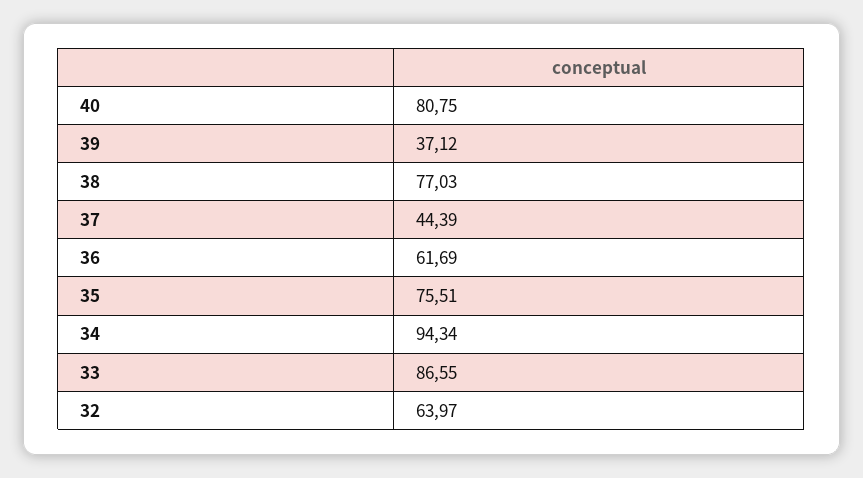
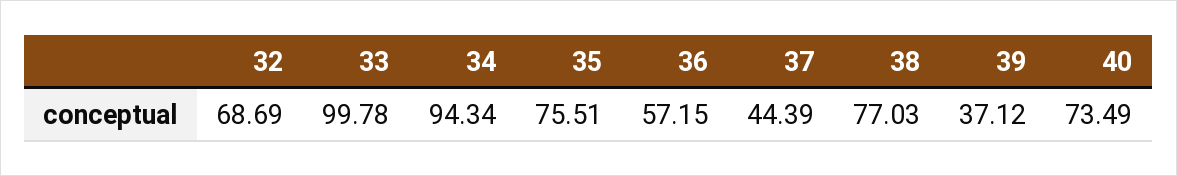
40: 80.75 -> 73.49
36: 61.69 -> 57.15
33: 86.55 -> 99.78
32: 63.97 -> 68.69

